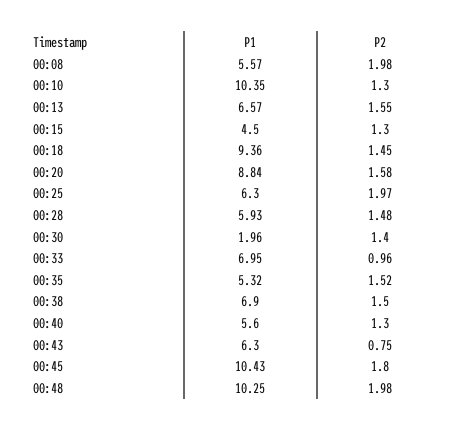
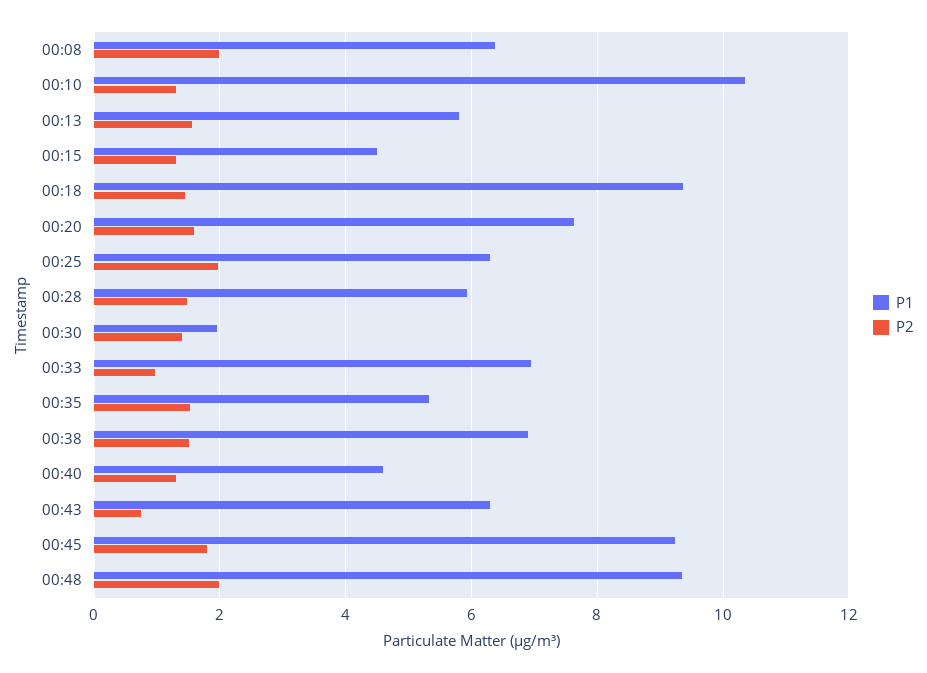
P1, 00:08: 5.57 -> 6.4
P1, 00:13: 6.57 -> 5.8
P1, 00:20: 8.84 -> 7.6
P1, 00:40: 5.6 -> 4.6
P1, 00:45: 10.43 -> 9.2
P1, 00:48: 10.25 -> 9.4

